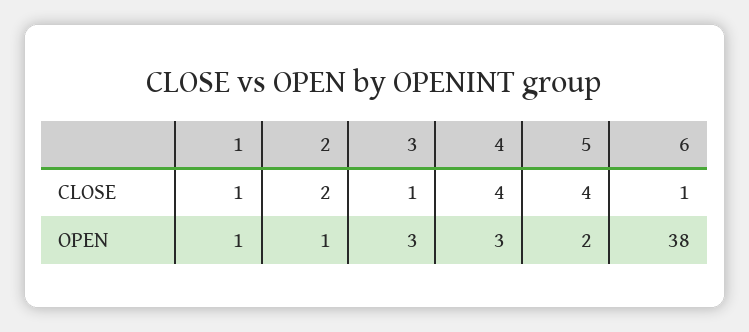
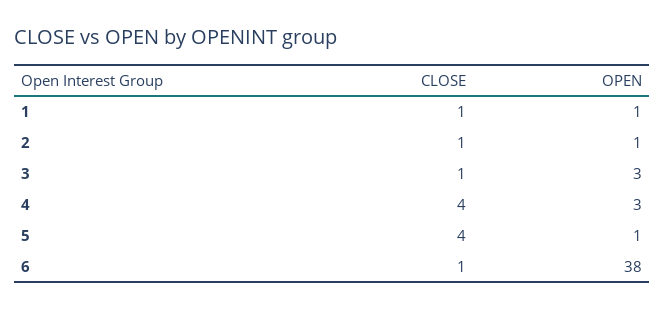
2, CLOSE: 2 -> 1
5, OPEN: 2 -> 1

